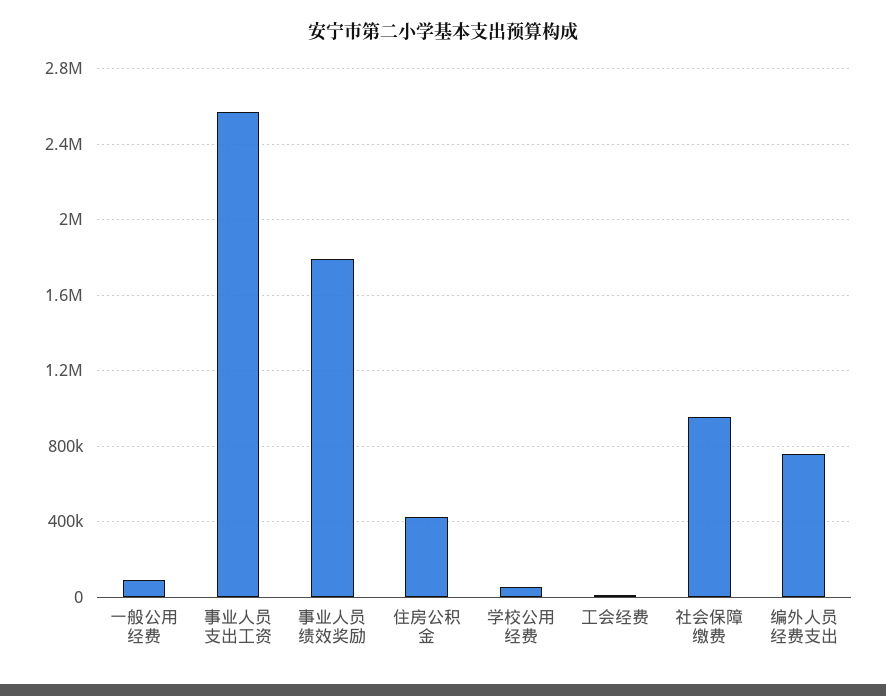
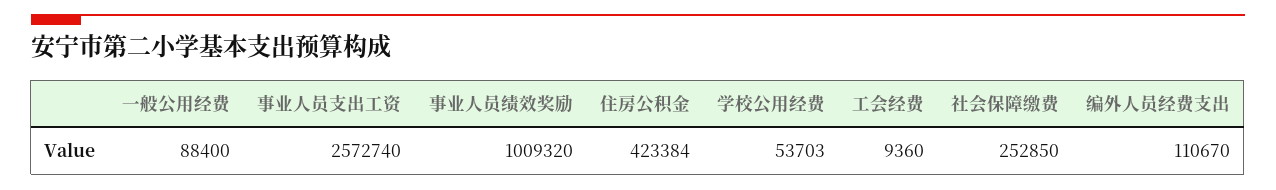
事业人员绩效奖励: 1800000 -> 1009320
社会保障缴费: 950000 -> 252850
编外人员经费支出: 750000 -> 110670

